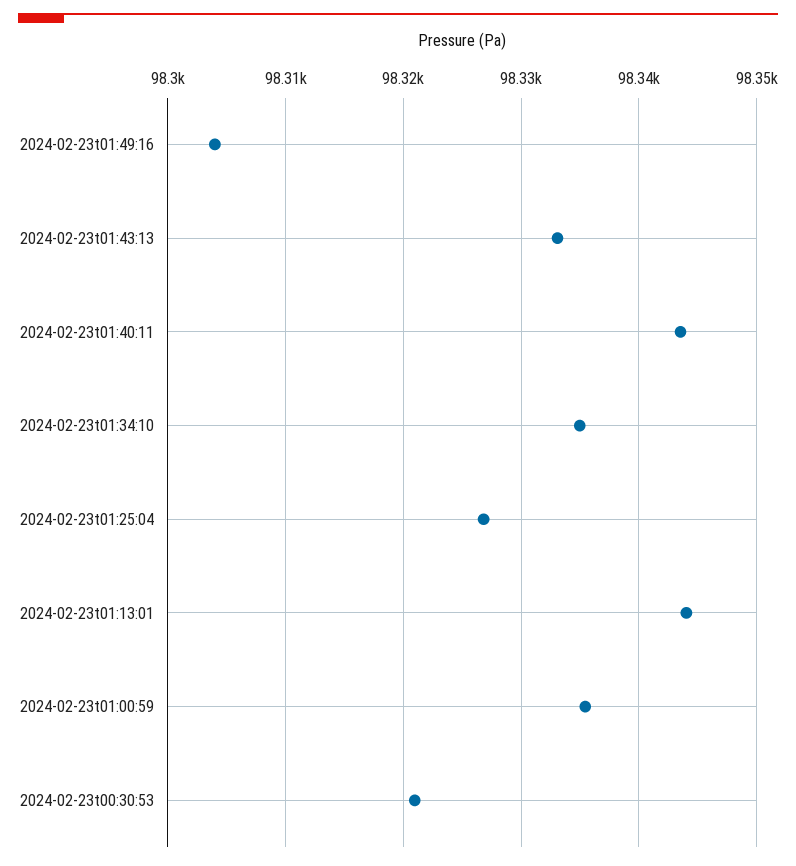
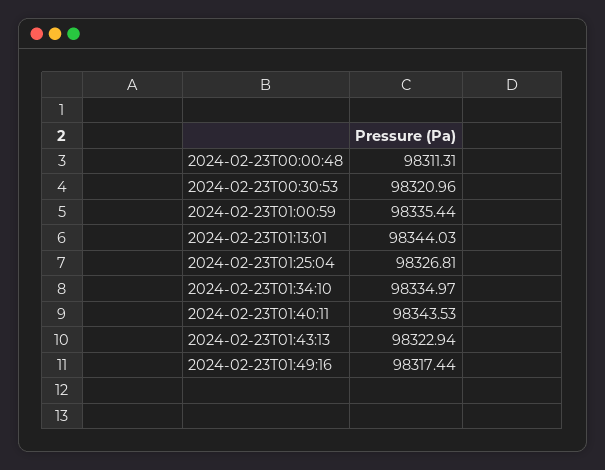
2024-02-23t01:49:16: 98304 -> 98317.44
2024-02-23t01:43:13: 98333 -> 98322.94
2024-02-23T00:00:48: none -> 98311.31

